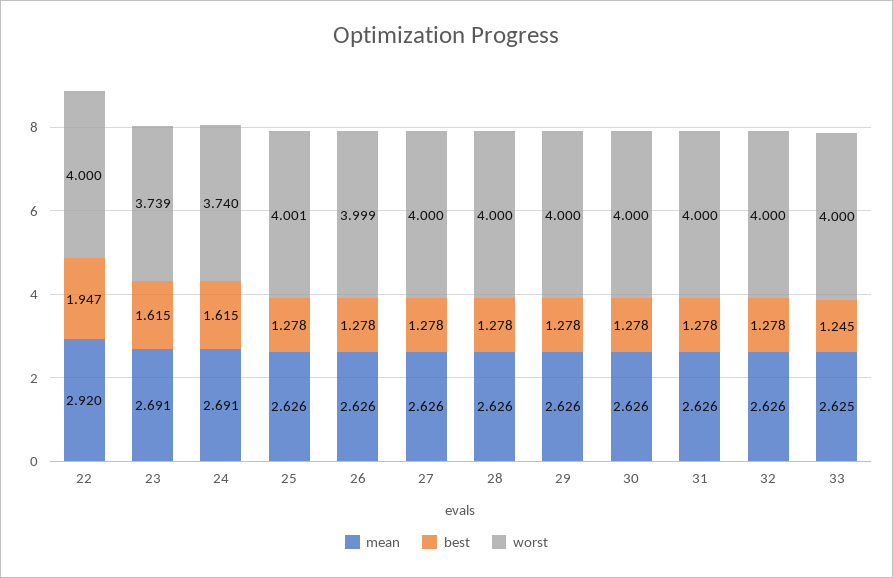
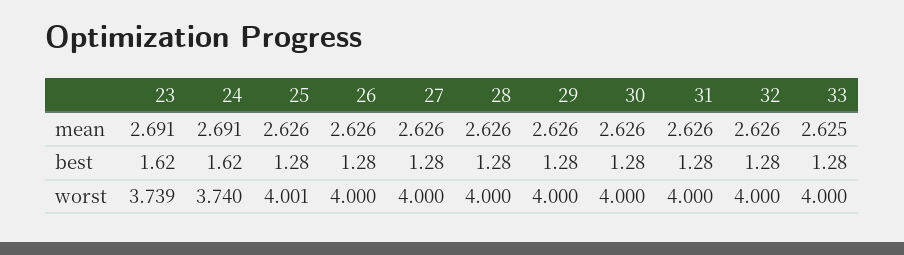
mean, 22: 2.92 -> none
best, 22: 1.947 -> none
worst, 22: 4 -> none
worst, 26: 3.999 -> 4
best, 33: 1.245 -> 1.28

